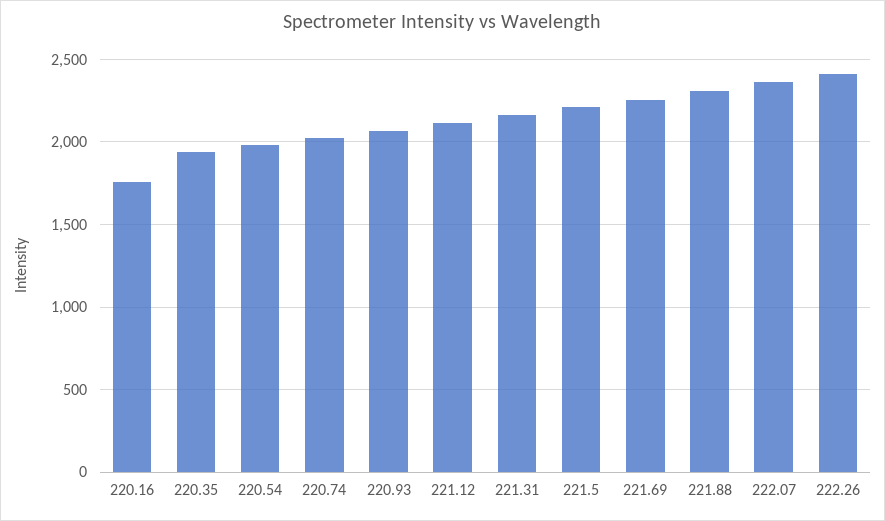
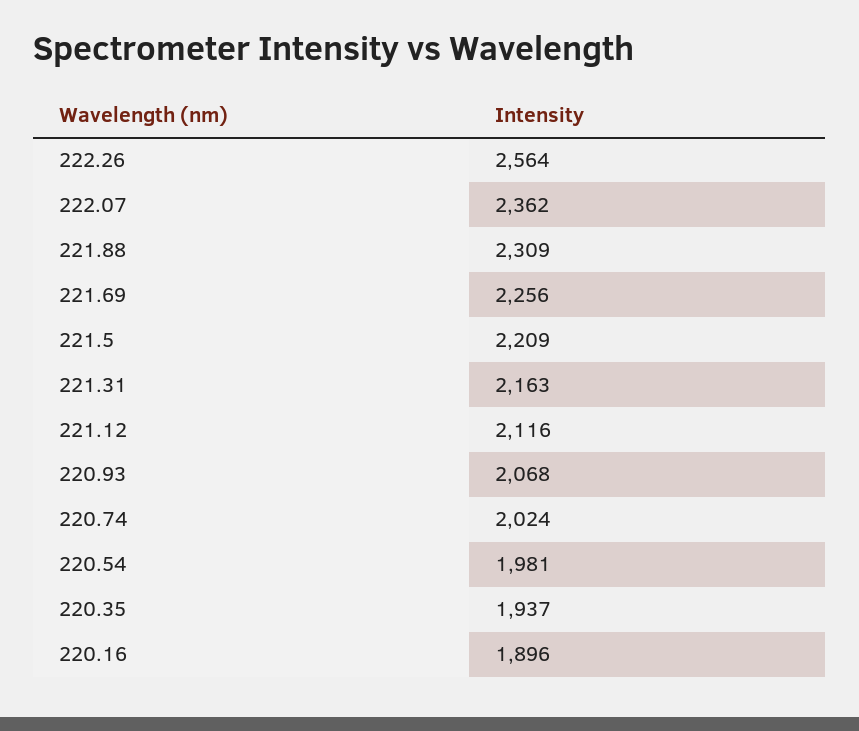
220.16: 1750 -> 1896
222.26: 2400 -> 2564

